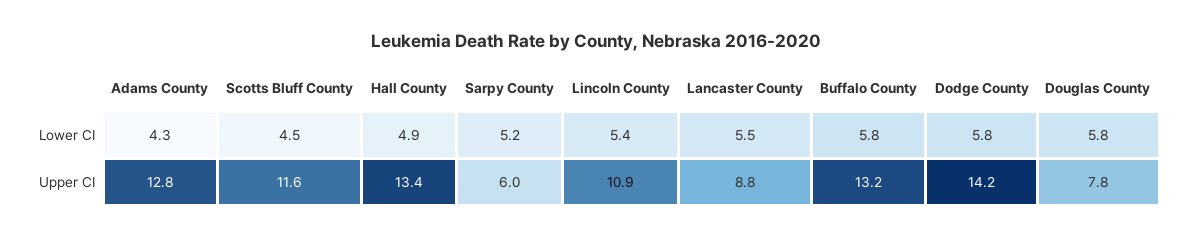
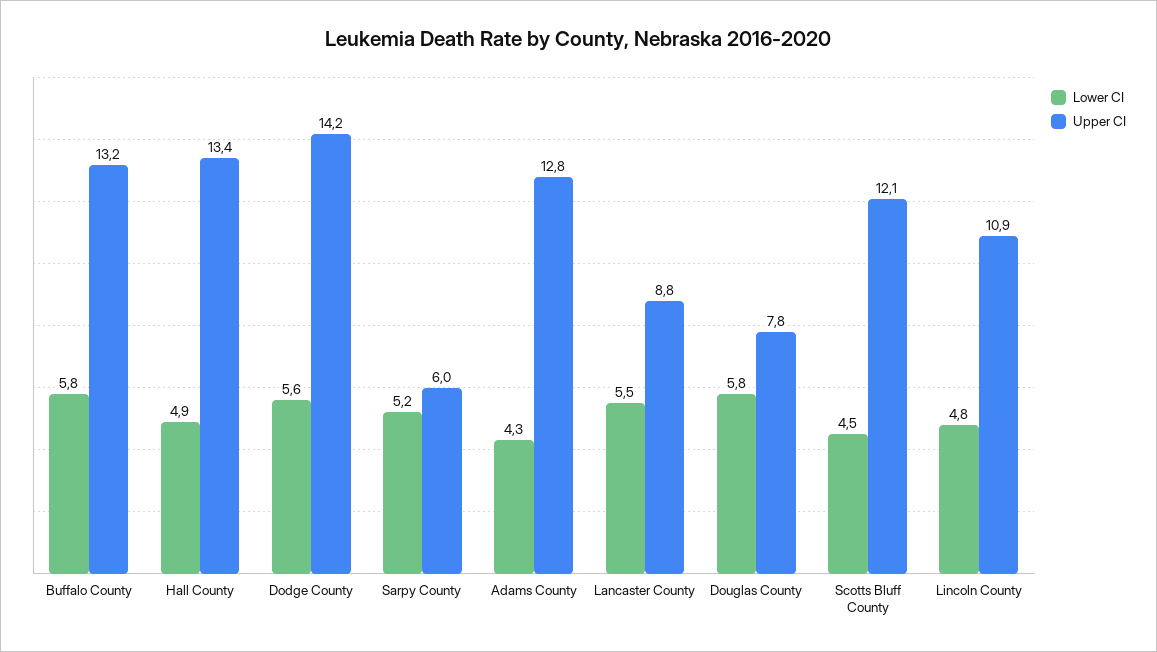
Lower CI, Lincoln County: 5.4 -> 4.8
Lower CI, Dodge County: 5.8 -> 5.6
Upper CI, Scotts Bluff County: 11.6 -> 12.1

